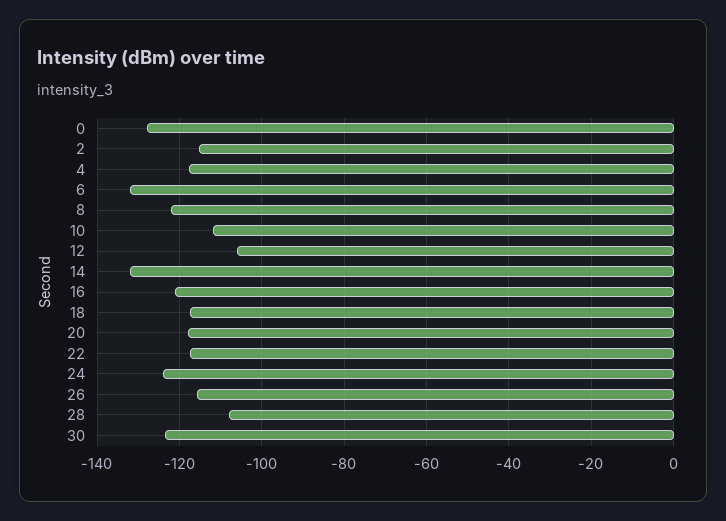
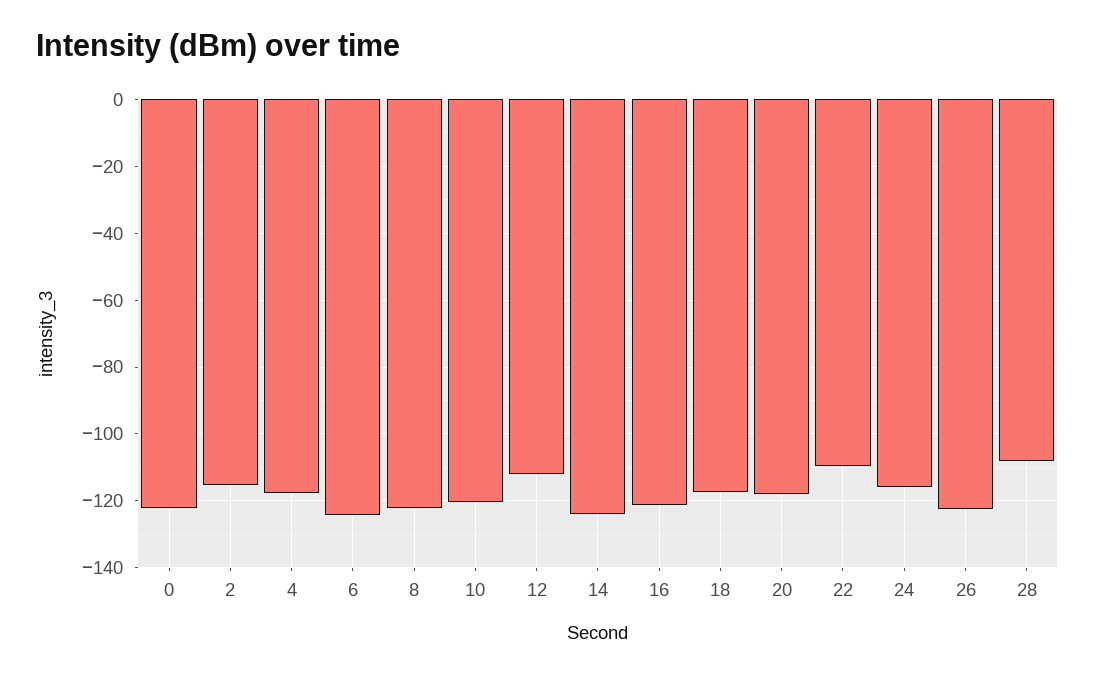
0: -128 -> -122
6: -132 -> -124
10: -112 -> -120
12: -106 -> -112
14: -132 -> -124
22: -118 -> -110
24: -124 -> -116
26: -116 -> -122
30: -124 -> none

